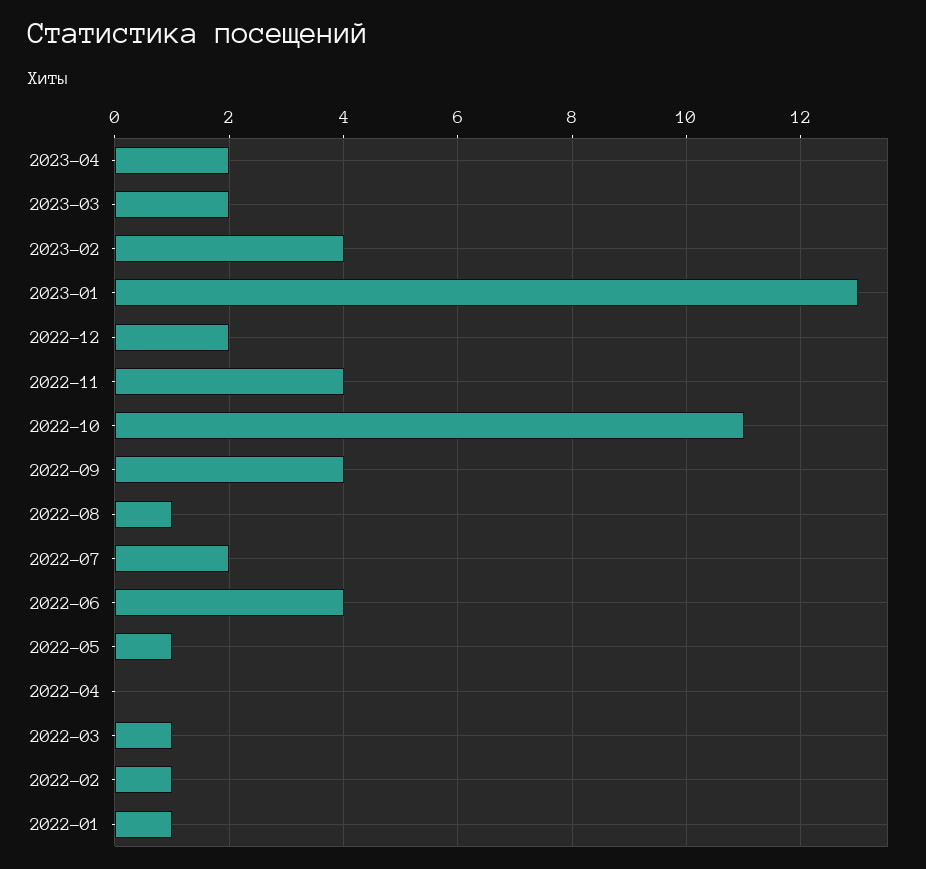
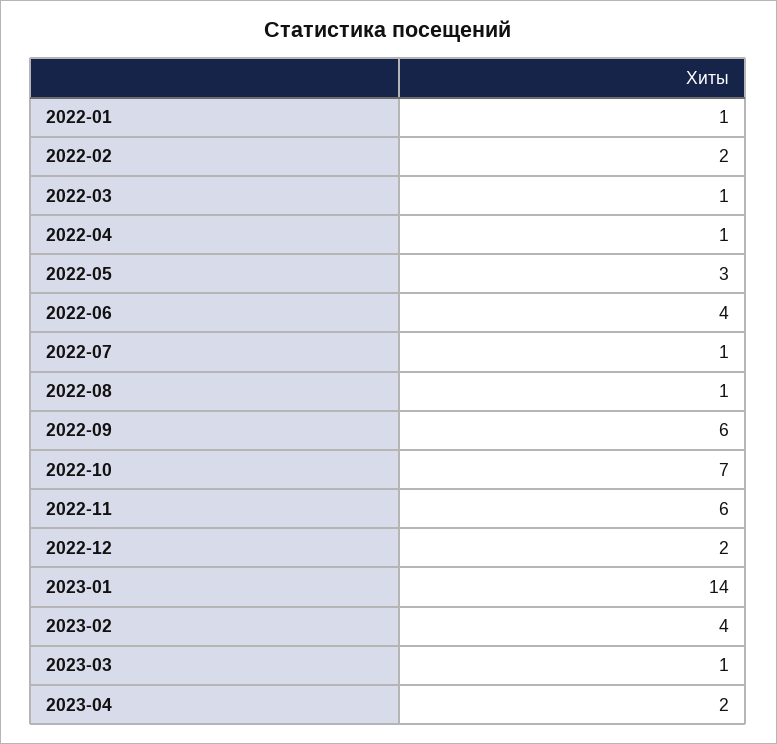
2023-03: 2 -> 1
2023-01: 13 -> 14
2022-11: 4 -> 6
2022-10: 11 -> 7
2022-09: 4 -> 6
2022-07: 2 -> 1
2022-05: 1 -> 3
2022-04: 0 -> 1
2022-02: 1 -> 2

